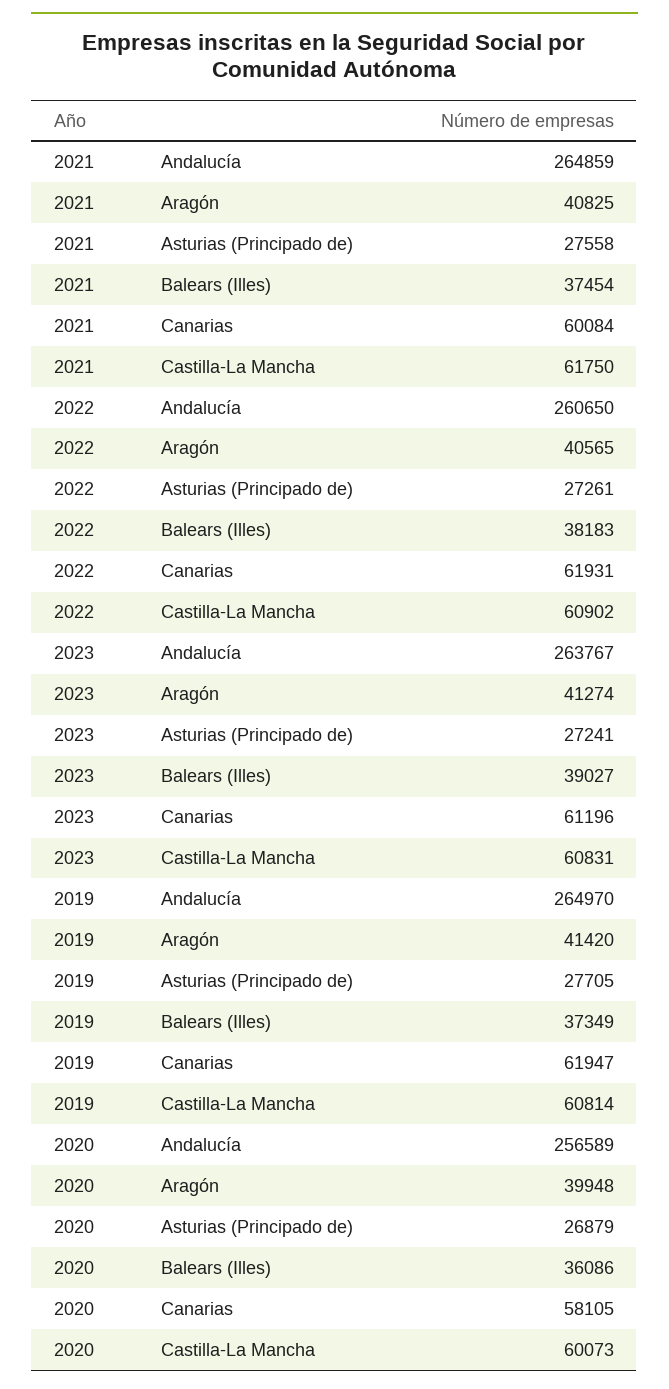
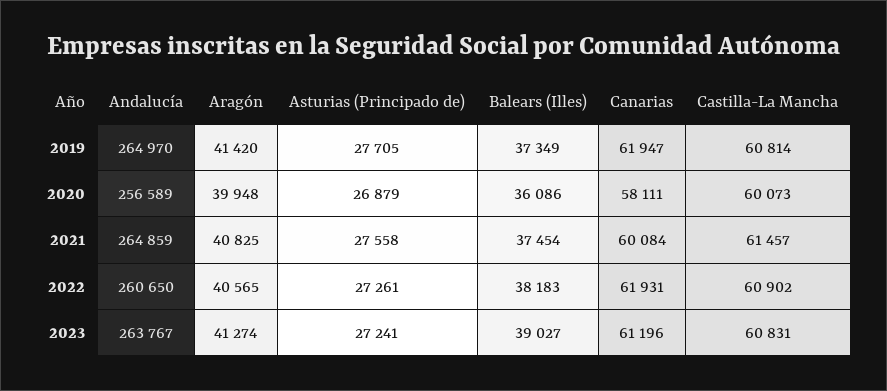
2021, Castilla-La Mancha: 61750 -> 61457
2020, Canarias: 58105 -> 58111

